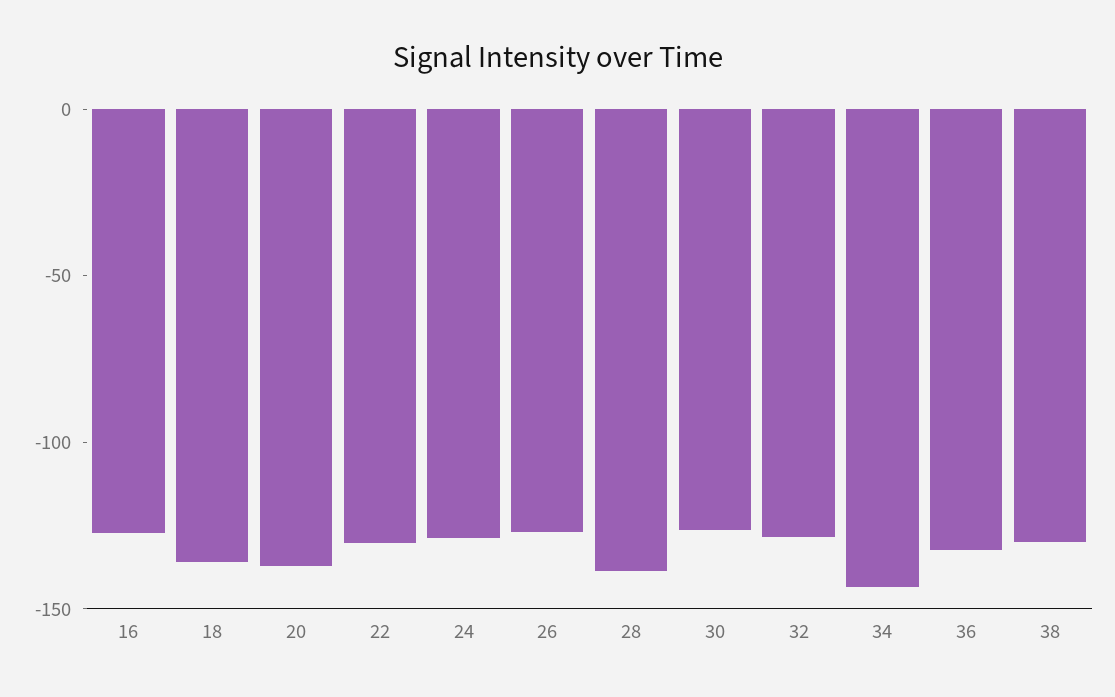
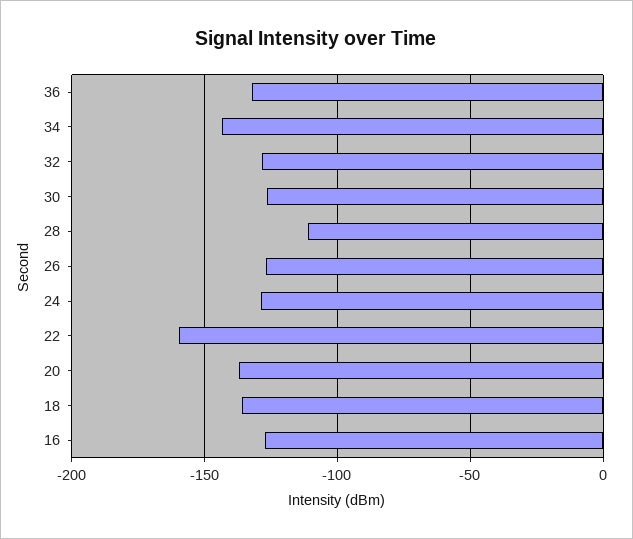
22: -130 -> -160
28: -140 -> -110
38: -130 -> none

